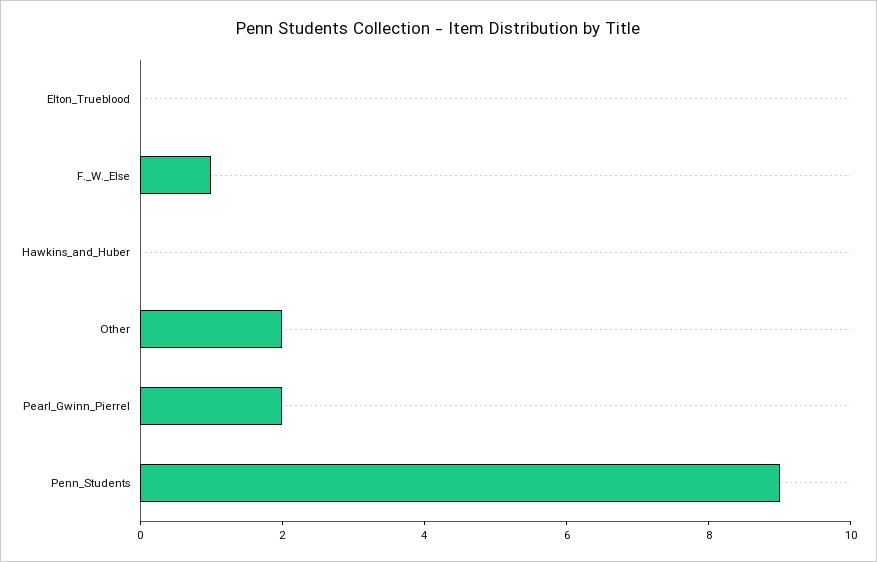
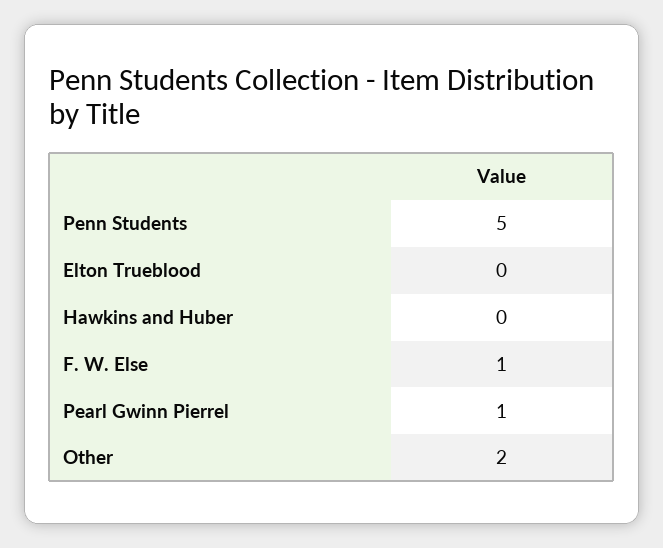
Pearl_Gwinn_Pierrel: 2 -> 1
Penn_Students: 9 -> 5

